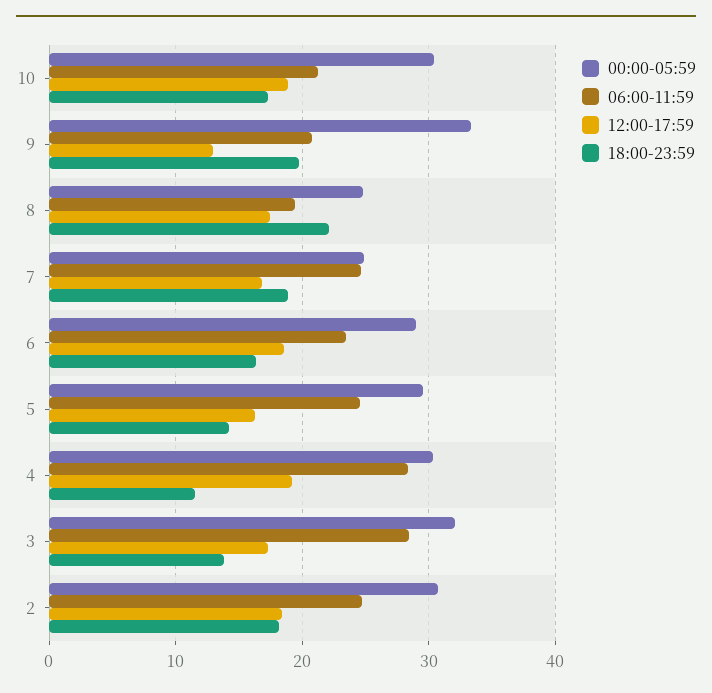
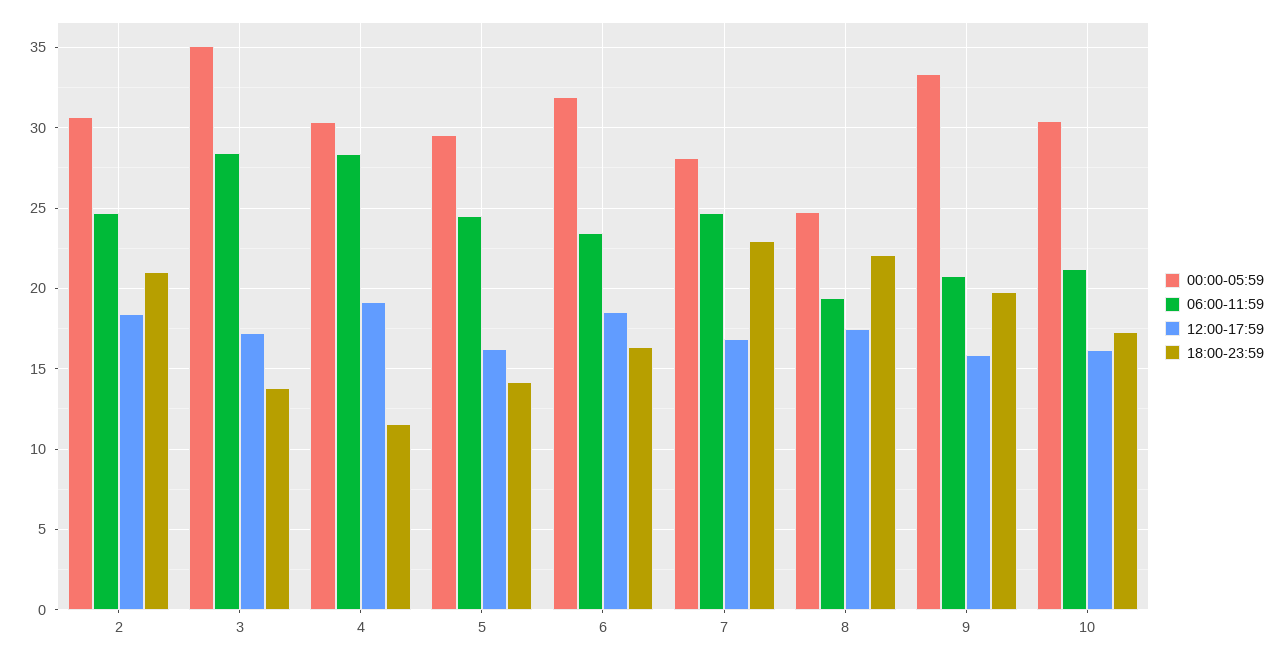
12:00-17:59, 10: 19 -> 16
12:00-17:59, 9: 13 -> 16
00:00-05:59, 7: 25 -> 28
18:00-23:59, 7: 19 -> 23
00:00-05:59, 6: 29 -> 32
00:00-05:59, 3: 32 -> 35
18:00-23:59, 2: 18 -> 21

